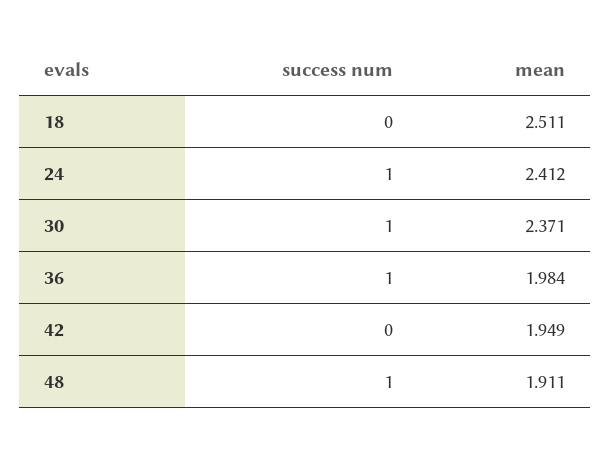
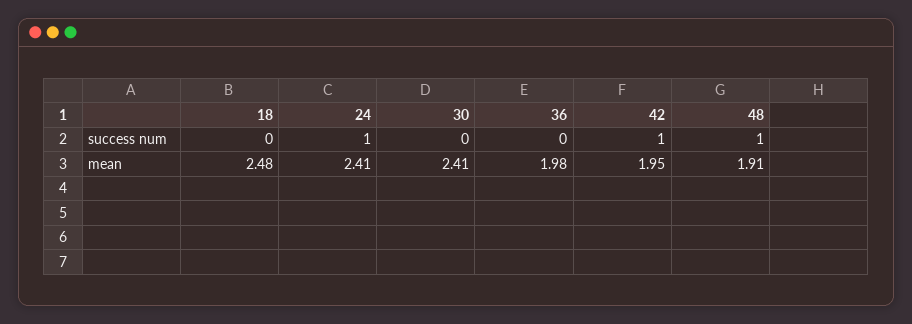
mean, 18: 2.511 -> 2.48
success num, 30: 1 -> 0
mean, 30: 2.371 -> 2.41
success num, 36: 1 -> 0
success num, 42: 0 -> 1

